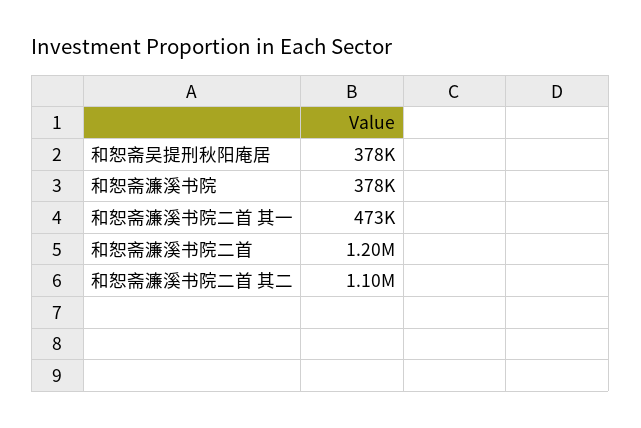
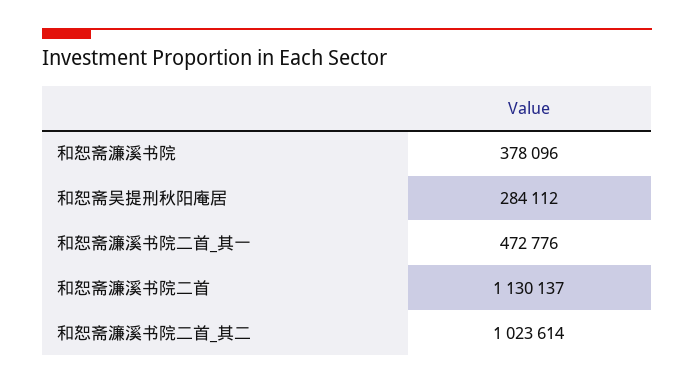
和恕斋吴提刑秋阳庵居: 378000 -> 284112
和恕斋濂溪书院二首: 1200000 -> 1130137
和恕斋濂溪书院二首 其二: 1100000 -> 1023614

